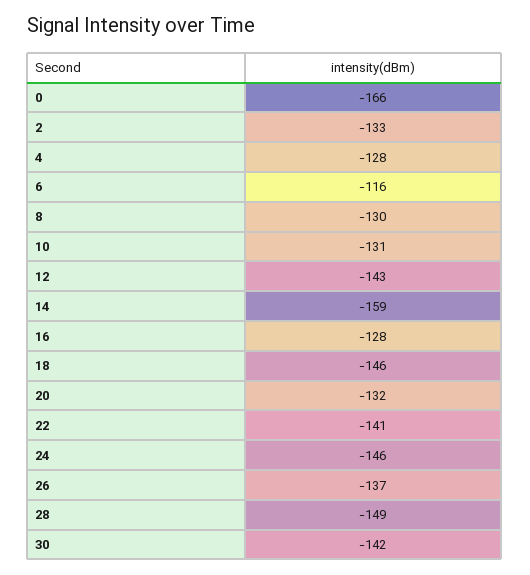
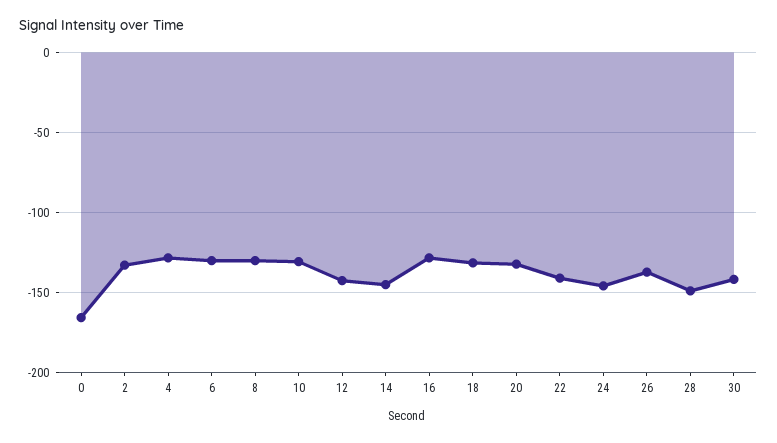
6: -116 -> -130
14: -159 -> -145
18: -146 -> -130

